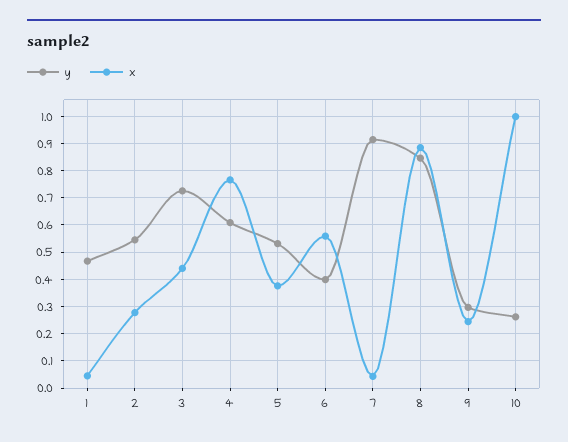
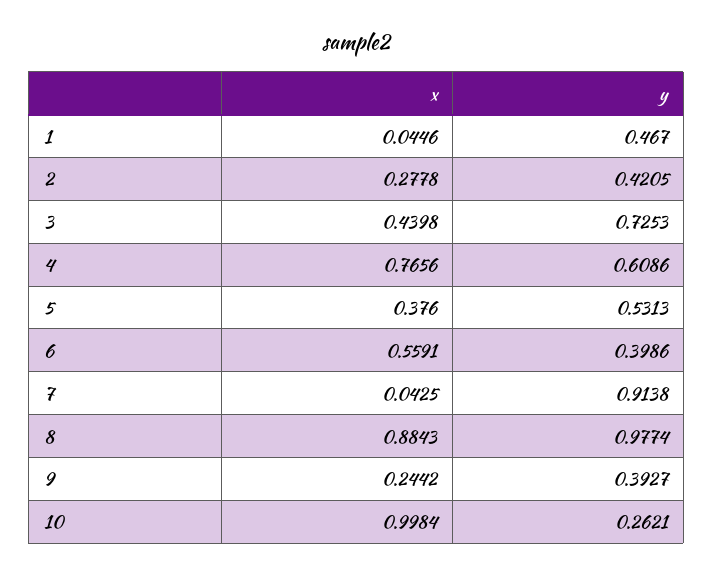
y, 2: 0.55 -> 0.4205
y, 8: 0.85 -> 0.9774
y, 9: 0.3 -> 0.3927

